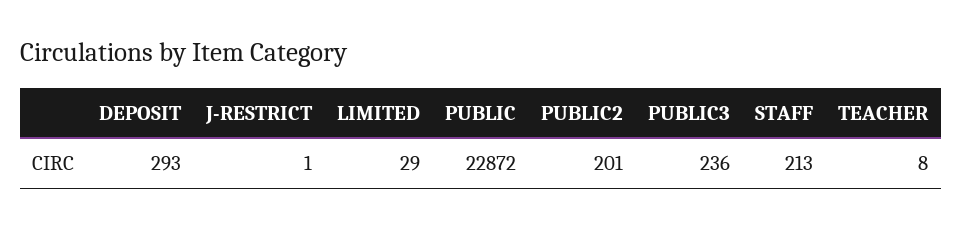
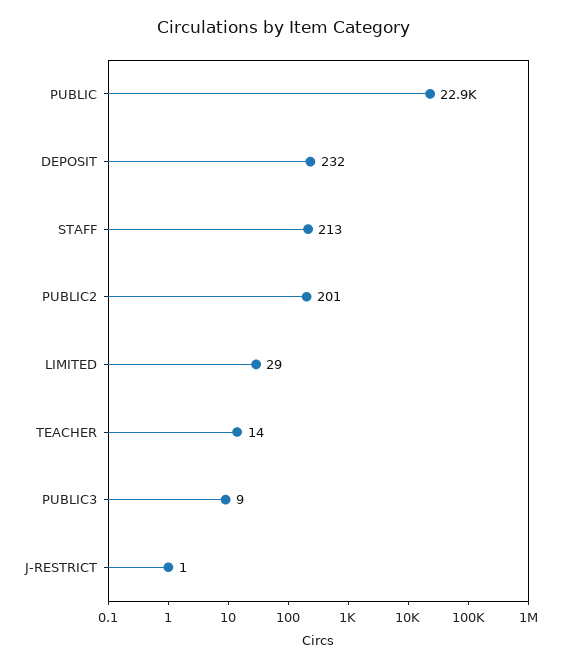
DEPOSIT: 293 -> 232
PUBLIC3: 236 -> 9
TEACHER: 8 -> 14

